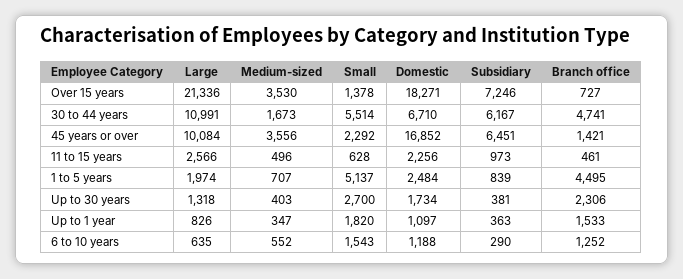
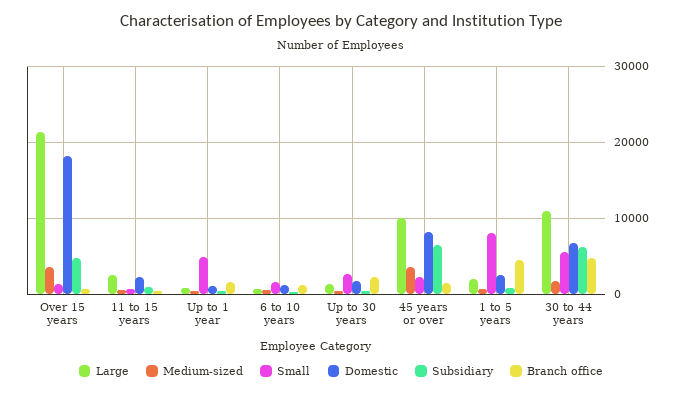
Subsidiary, Over 15 years: 7246 -> 5000
Domestic, 45 years or over: 16852 -> 8000
Small, 1 to 5 years: 5137 -> 8000
Small, Up to 1 year: 1820 -> 5000

